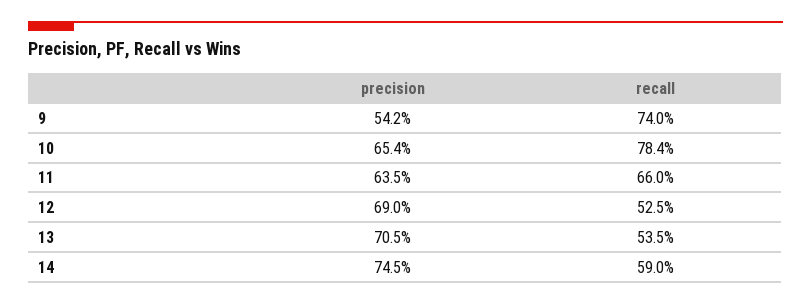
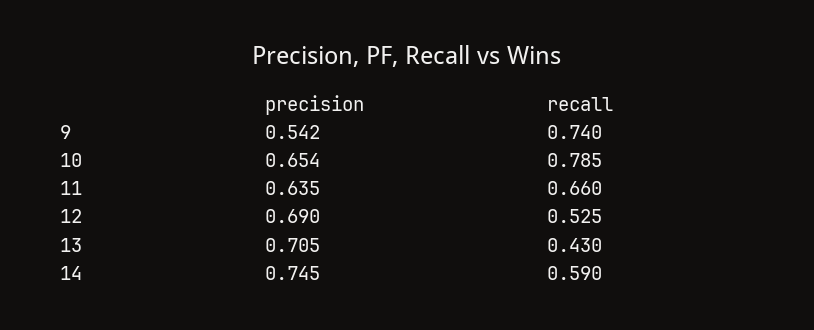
recall, 10: 0.784 -> 0.785
recall, 13: 0.535 -> 0.43

